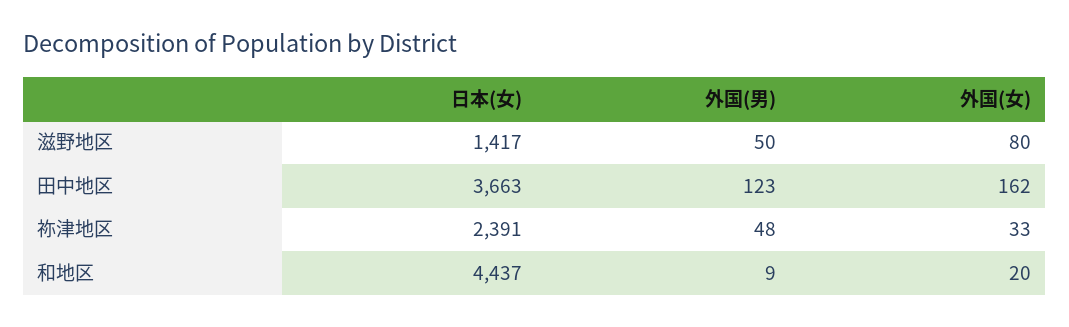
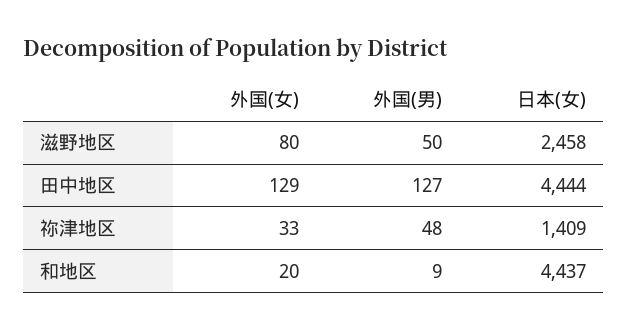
日本(女), 滋野地区: 1417 -> 2458
日本(女), 田中地区: 3663 -> 4444
外国(男), 田中地区: 123 -> 127
外国(女), 田中地区: 162 -> 129
日本(女), 祢津地区: 2391 -> 1409

